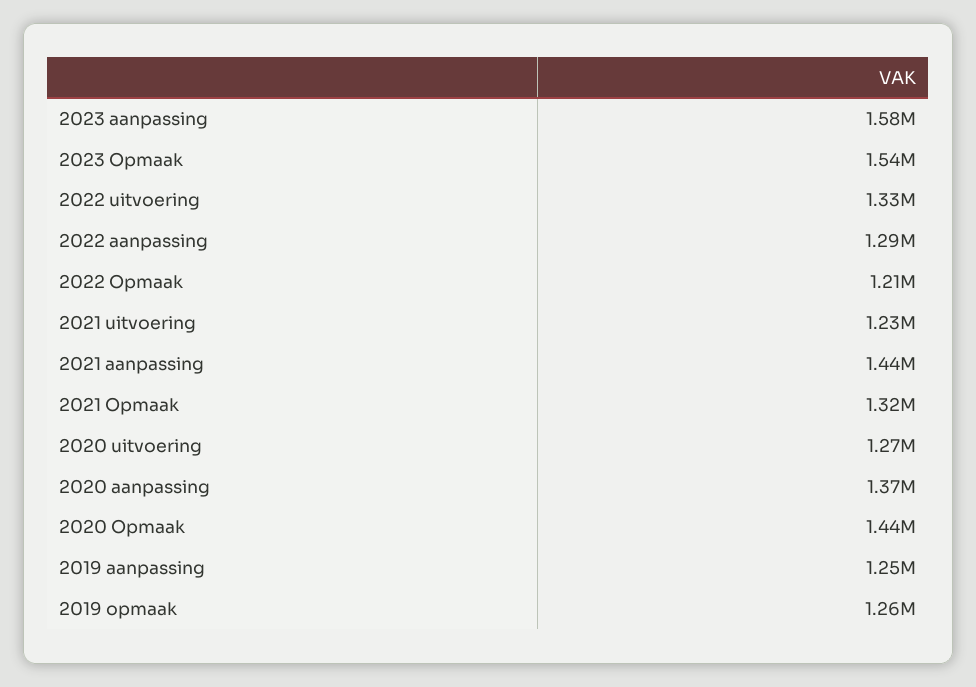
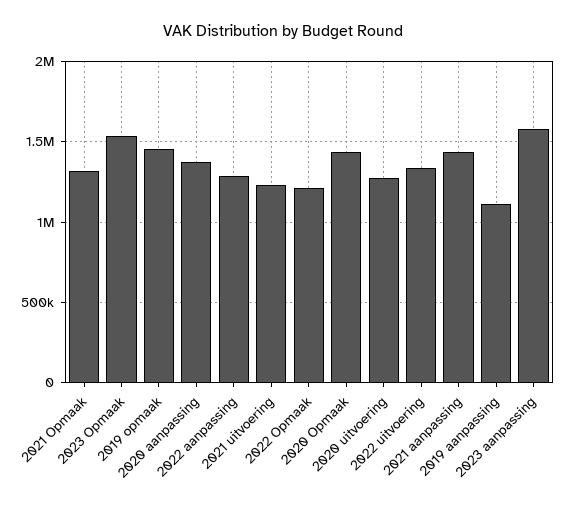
2019 aanpassing: 1250000 -> 1100000
2019 opmaak: 1260000 -> 1450000

